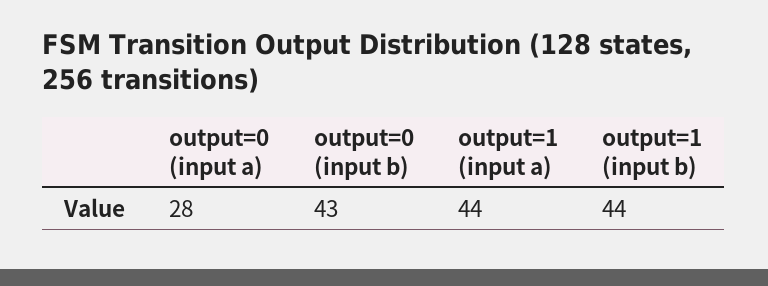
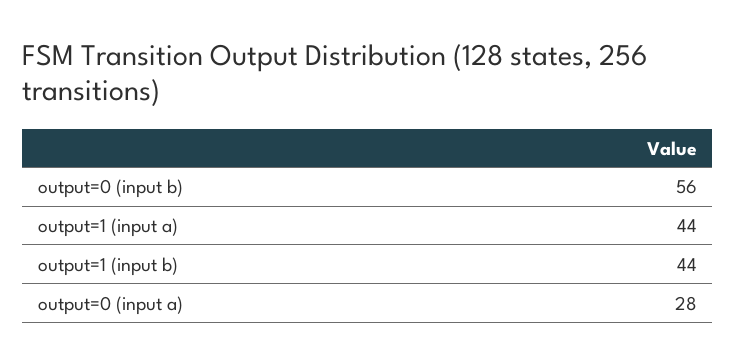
output=0 (input b): 43 -> 56

